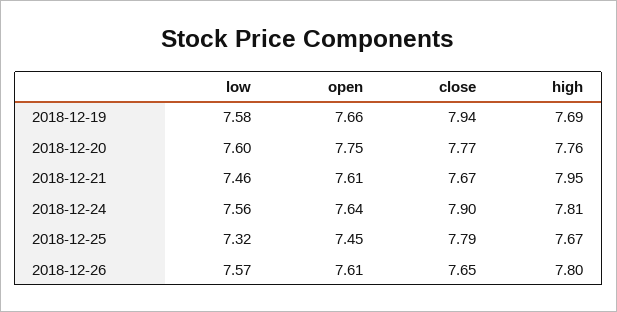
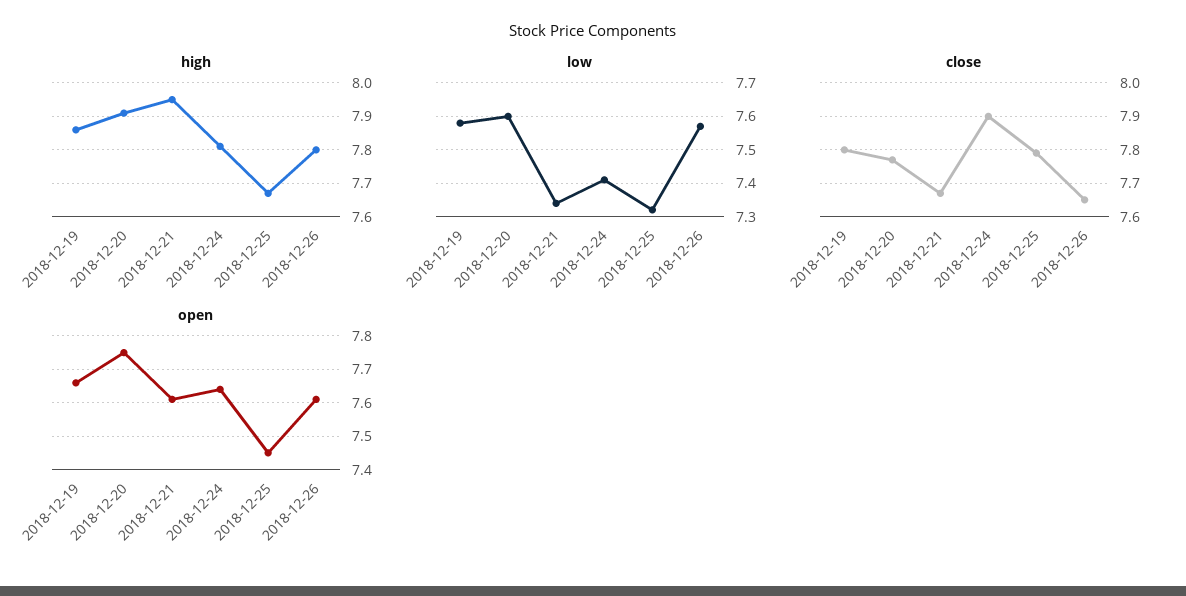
close, 2018-12-19: 7.94 -> 7.8
high, 2018-12-19: 7.69 -> 7.85
high, 2018-12-20: 7.76 -> 7.9
low, 2018-12-21: 7.46 -> 7.35
low, 2018-12-24: 7.56 -> 7.4

